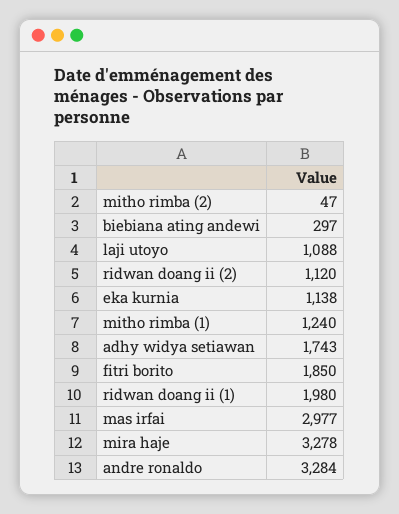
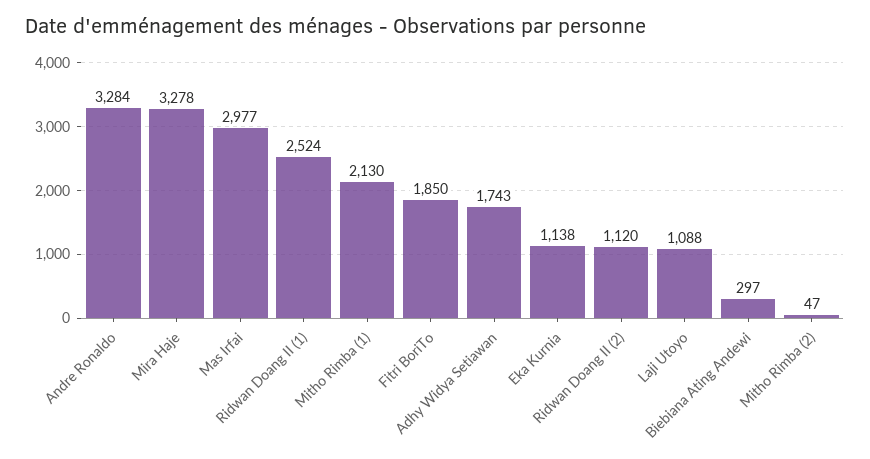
mitho rimba (1): 1240 -> 2130
ridwan doang ii (1): 1980 -> 2524

